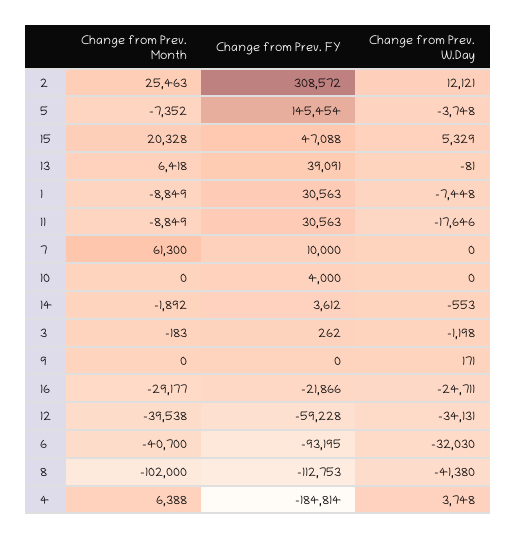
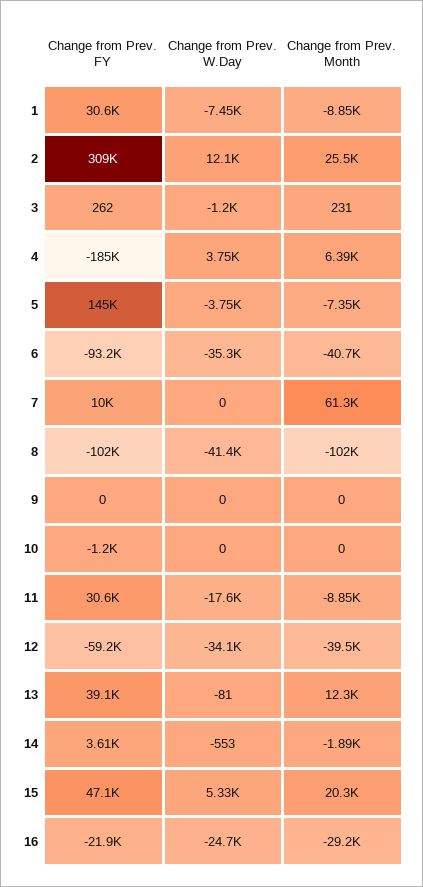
Change from Prev. Month, 13: 6418 -> 12300
Change from Prev. FY, 10: 4000 -> -1200
Change from Prev. Month, 3: -183 -> 231
Change from Prev. W.Day, 9: 171 -> 0
Change from Prev. W.Day, 6: -32030 -> -35300
Change from Prev. FY, 8: -112753 -> -102000

